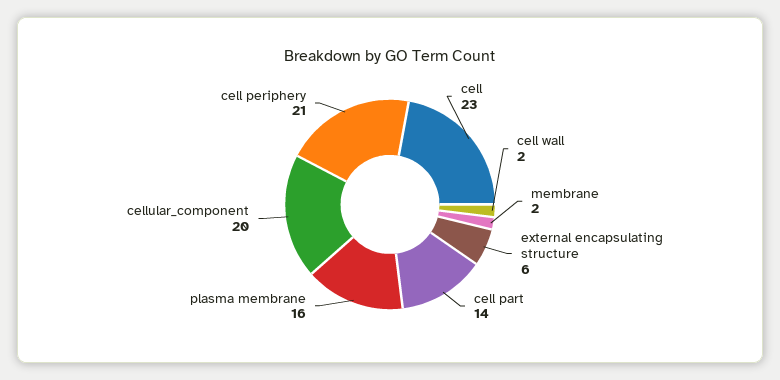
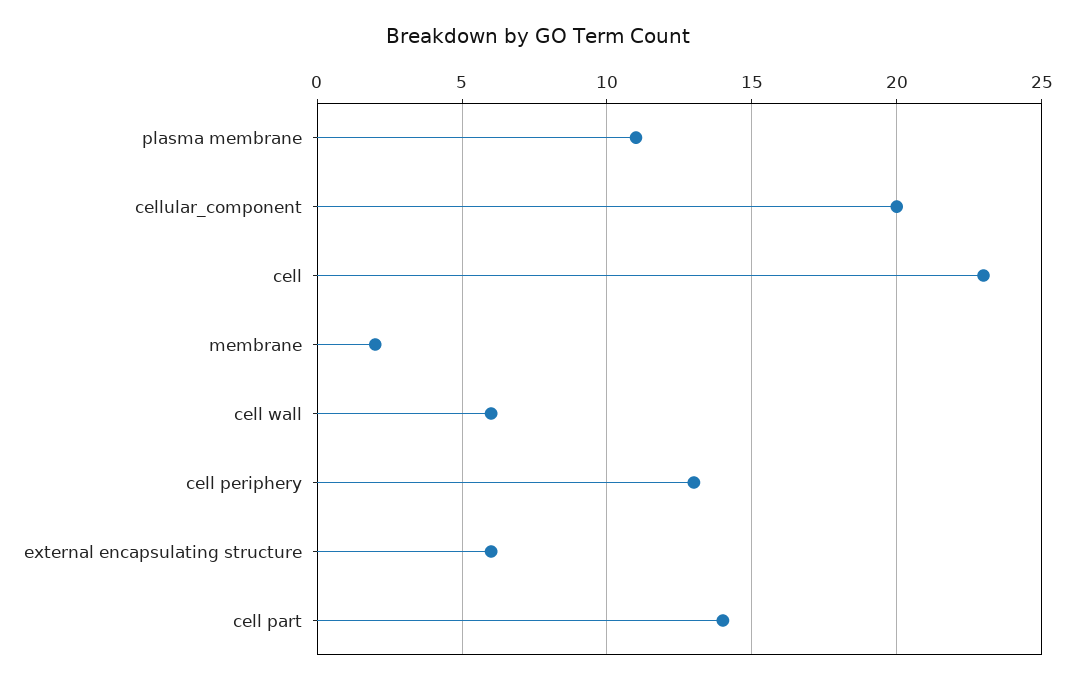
cell wall: 2 -> 6
plasma membrane: 16 -> 11
cell periphery: 21 -> 13

